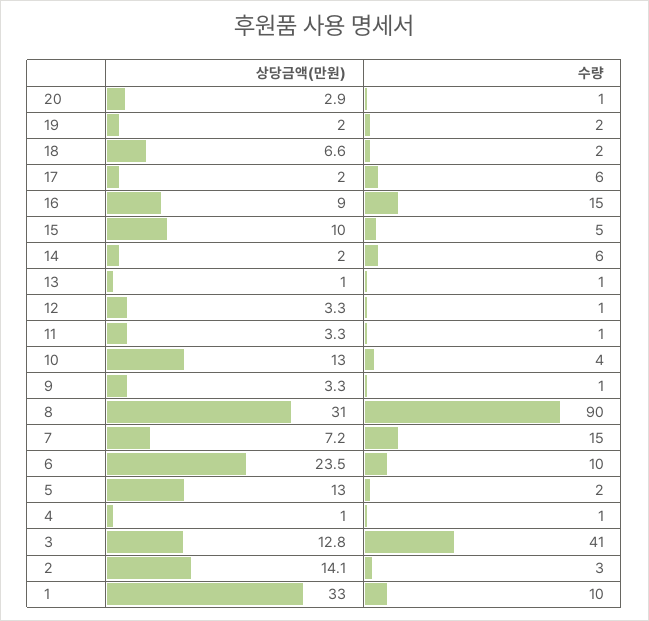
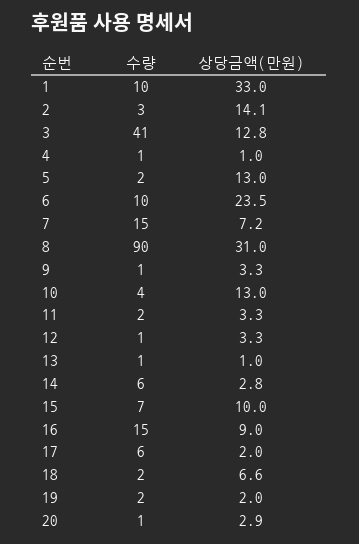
수량, 15: 5 -> 7
상당금액(만원), 14: 2 -> 2.8
수량, 11: 1 -> 2

